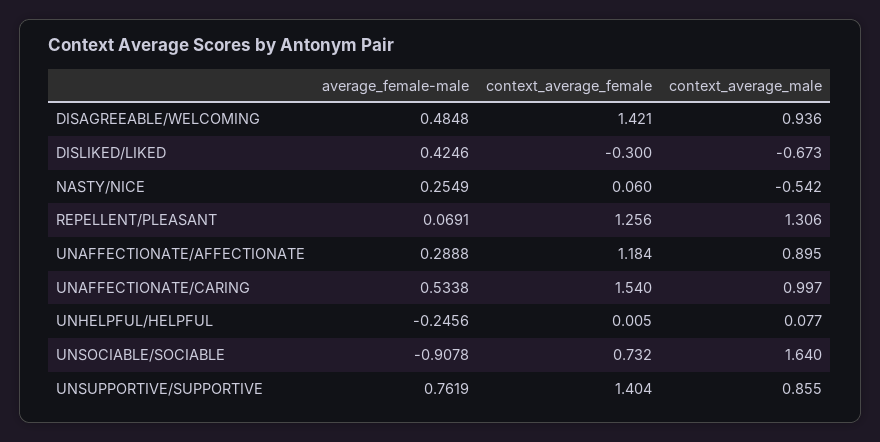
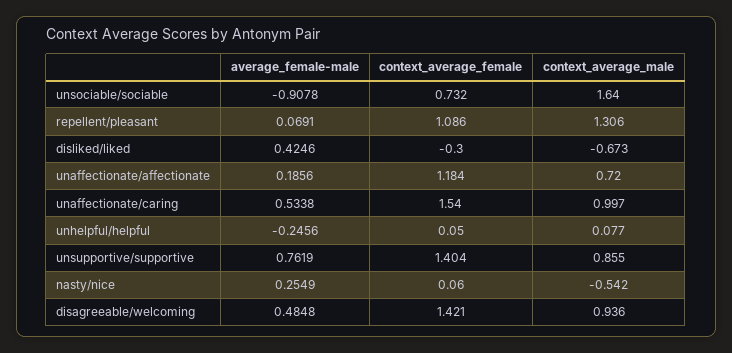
context_average_female, REPELLENT/PLEASANT: 1.256 -> 1.086
average_female-male, UNAFFECTIONATE/AFFECTIONATE: 0.2888 -> 0.1856
context_average_male, UNAFFECTIONATE/AFFECTIONATE: 0.895 -> 0.72
context_average_female, UNHELPFUL/HELPFUL: 0.005 -> 0.05

